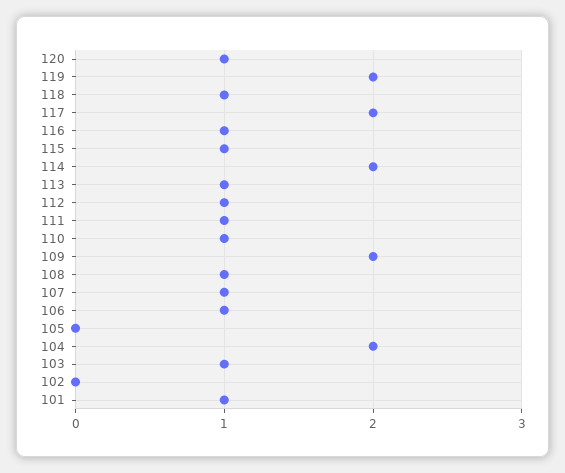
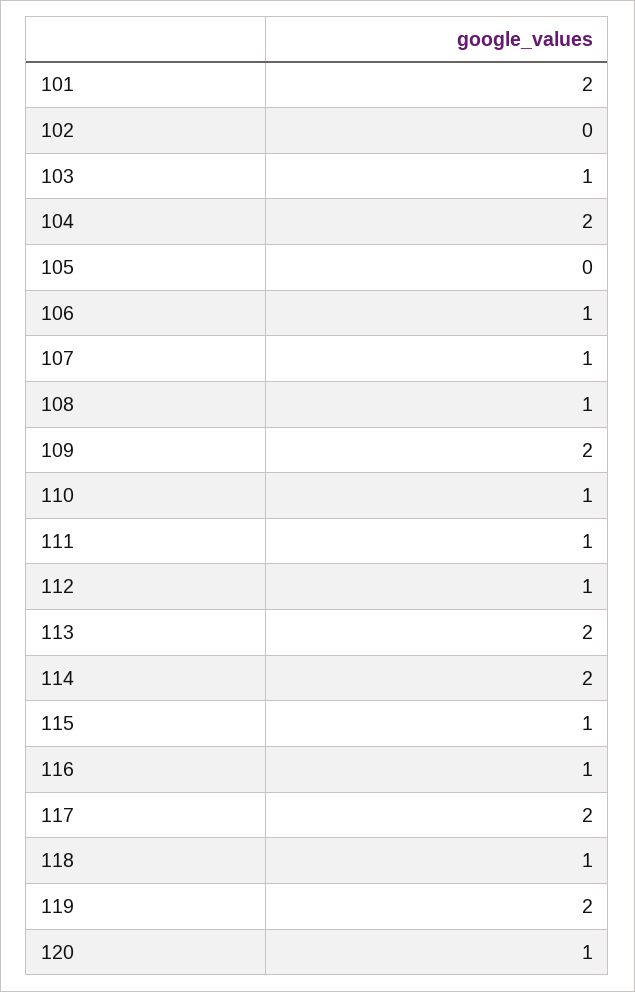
113: 1 -> 2
101: 1 -> 2

